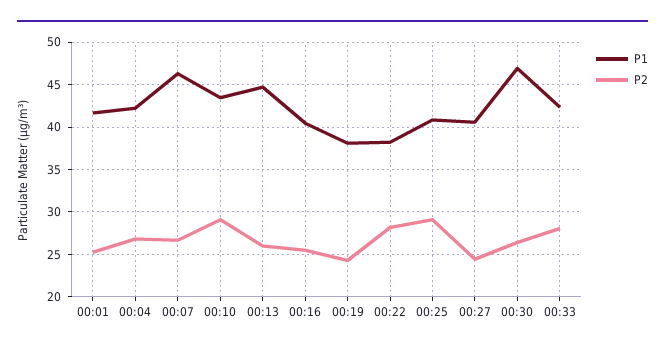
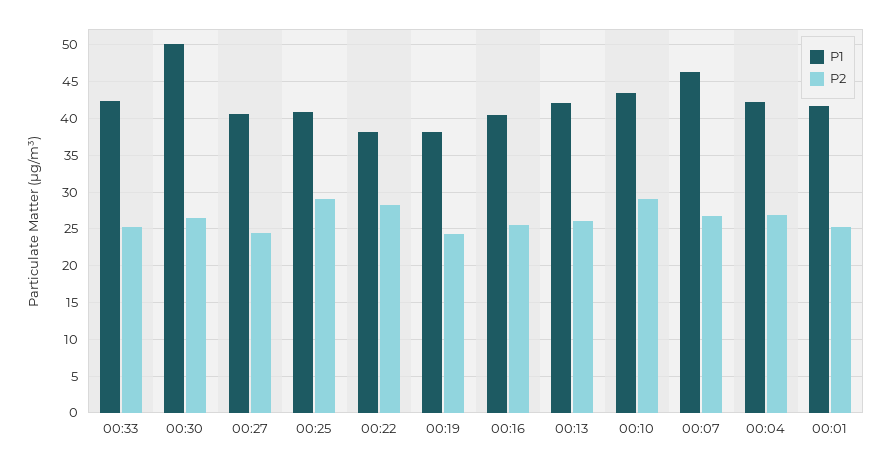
P1, 00:13: 45 -> 42
P1, 00:30: 47 -> 50
P2, 00:33: 28 -> 25

